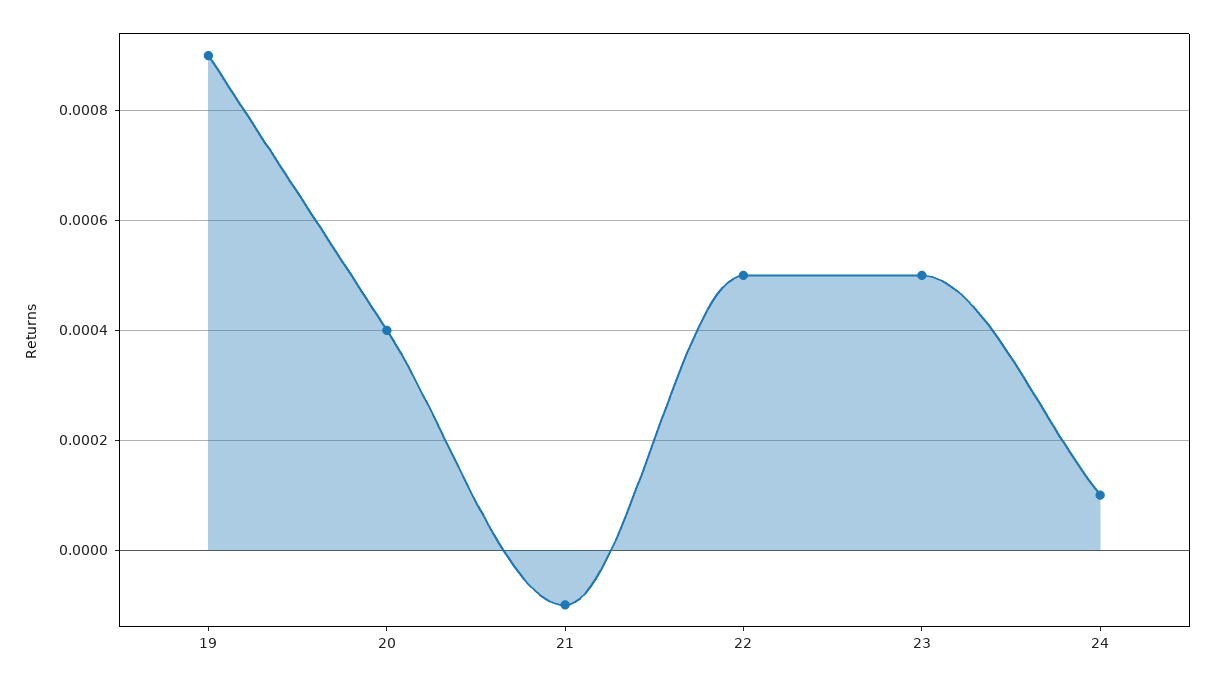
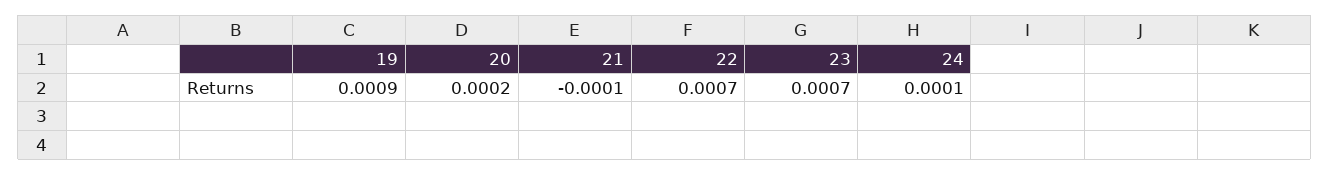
20: 0.0004 -> 0.0002
22: 0.0005 -> 0.0007
23: 0.0005 -> 0.0007

